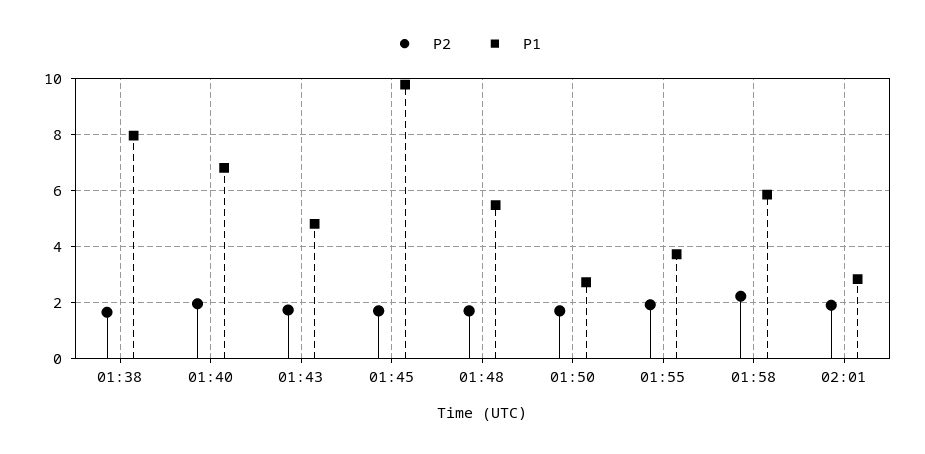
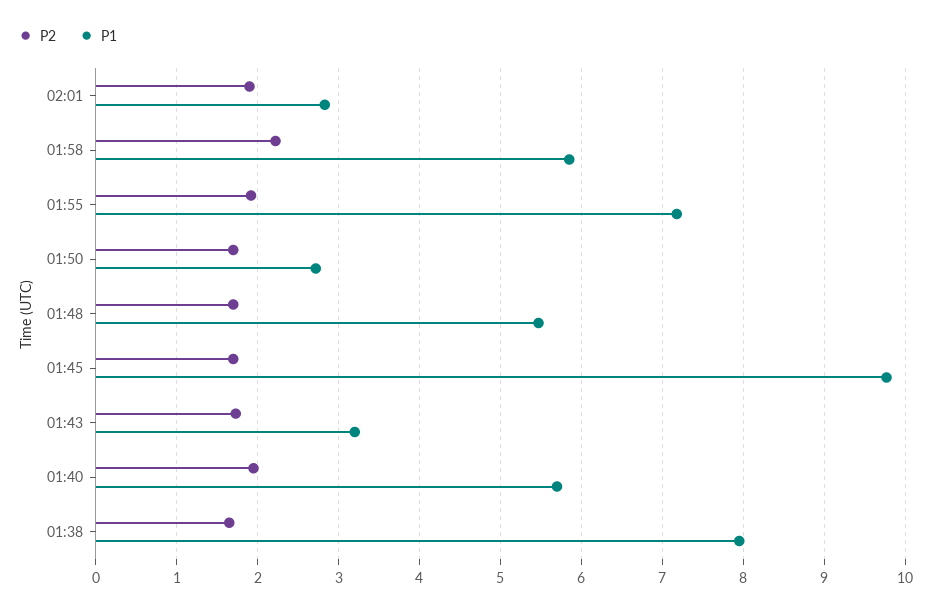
P1, 01:40: 6.75 -> 5.7
P1, 01:43: 4.75 -> 3.2
P1, 01:55: 3.75 -> 7.2

